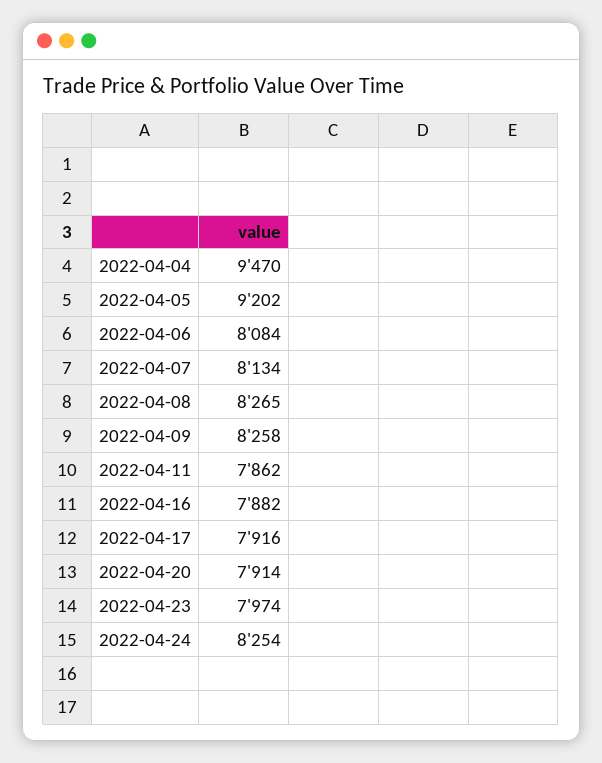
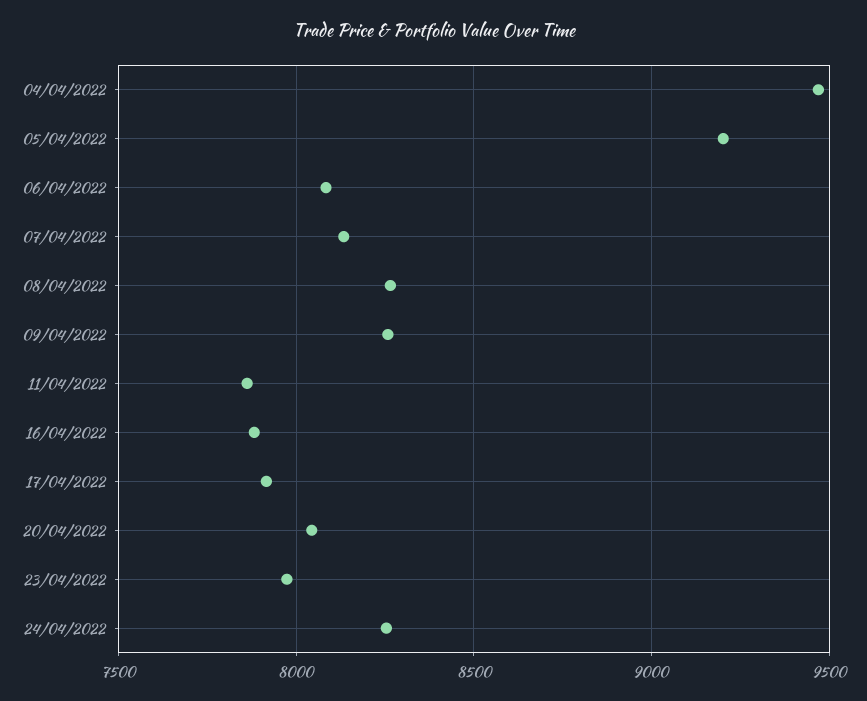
2022-04-20: 7914 -> 8050

